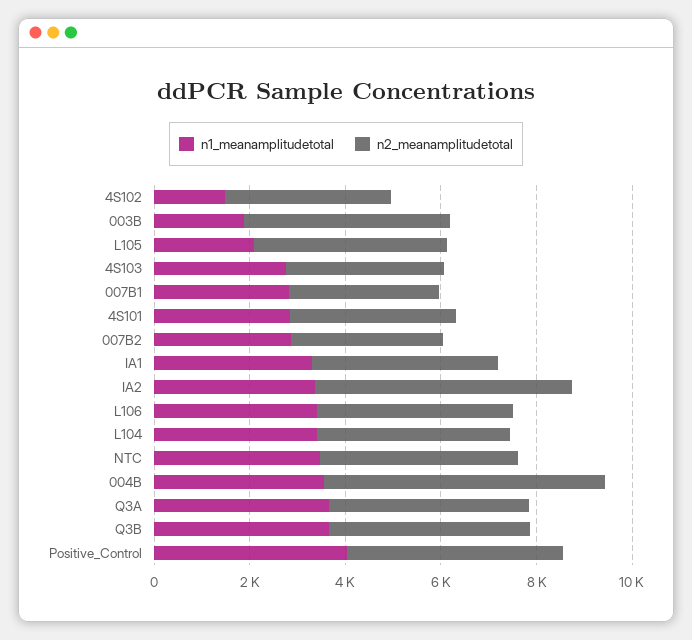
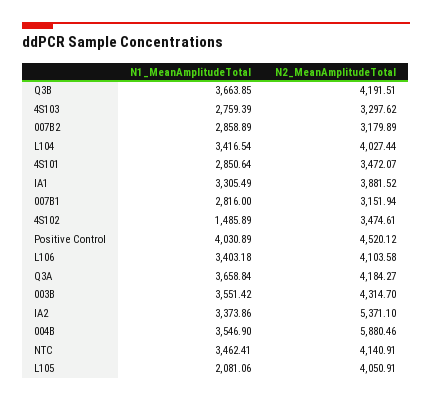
n1_meanamplitudetotal, 003B: 2000 -> 3551.42

